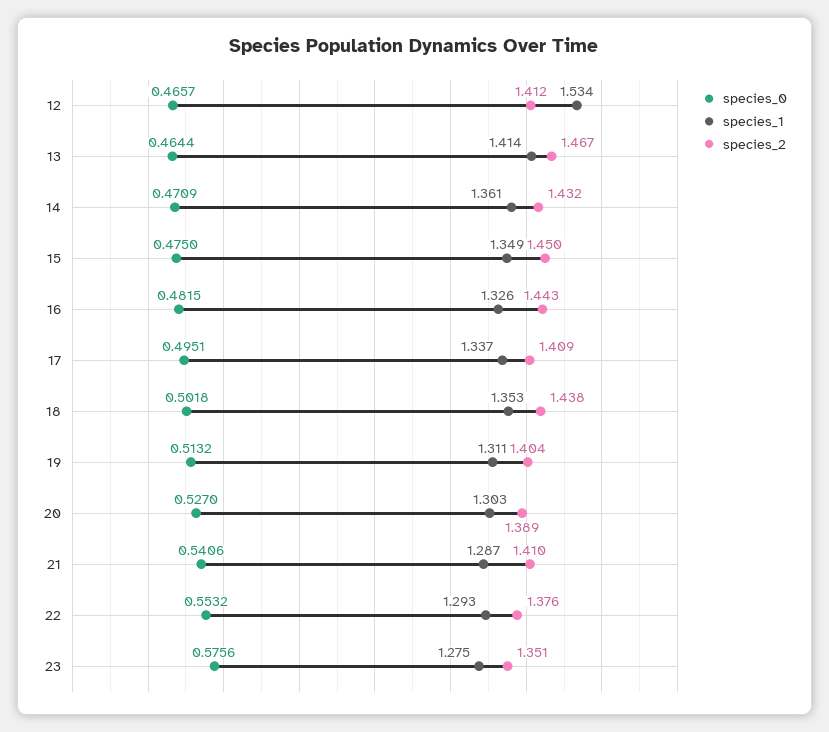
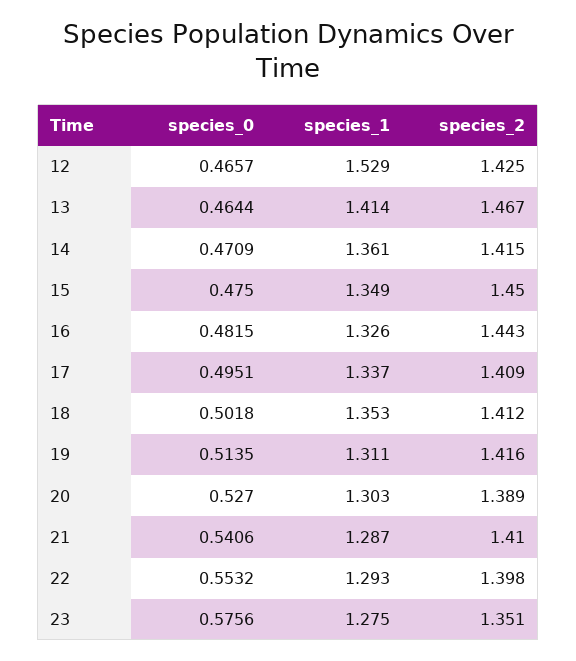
species_1, 12: 1.534 -> 1.529
species_2, 12: 1.412 -> 1.425
species_2, 14: 1.432 -> 1.415
species_2, 18: 1.438 -> 1.412
species_0, 19: 0.5132 -> 0.5135
species_2, 19: 1.404 -> 1.416
species_2, 22: 1.376 -> 1.398

